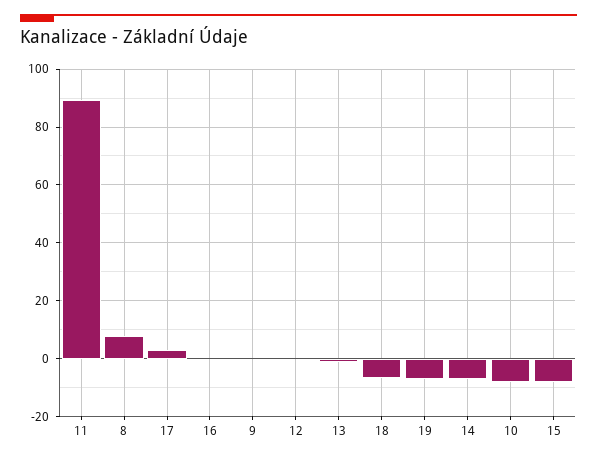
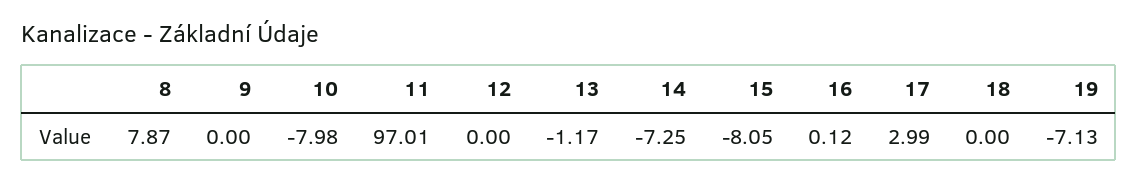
11: 90 -> 97.01
18: -7.5 -> 0

